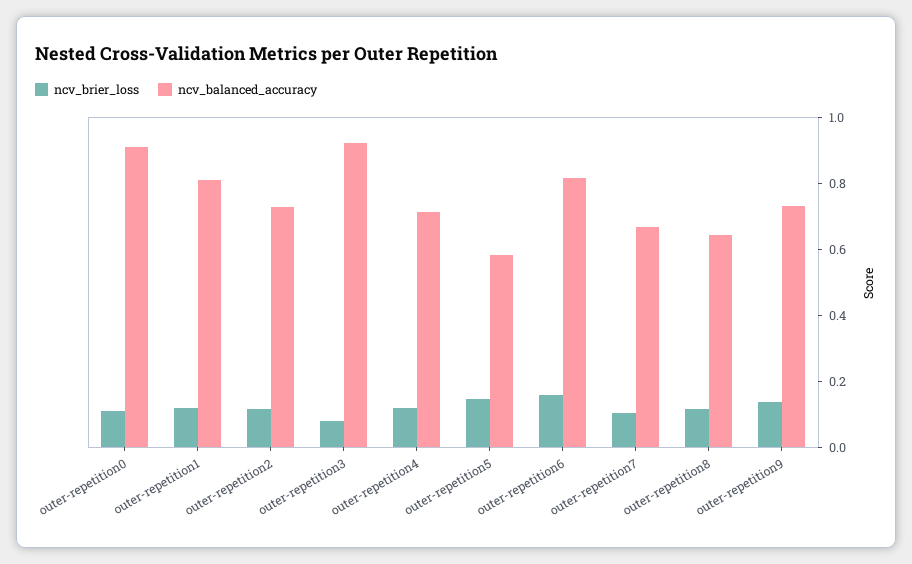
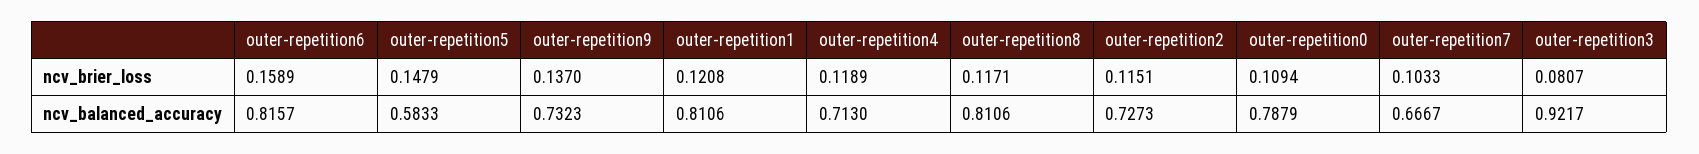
ncv_balanced_accuracy, outer-repetition0: 0.9 -> 0.7879
ncv_balanced_accuracy, outer-repetition8: 0.65 -> 0.8106

